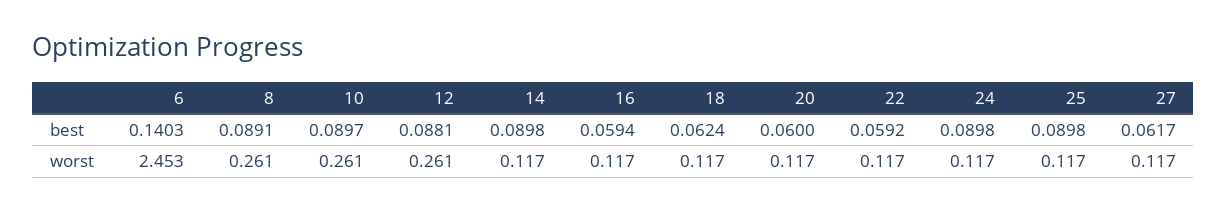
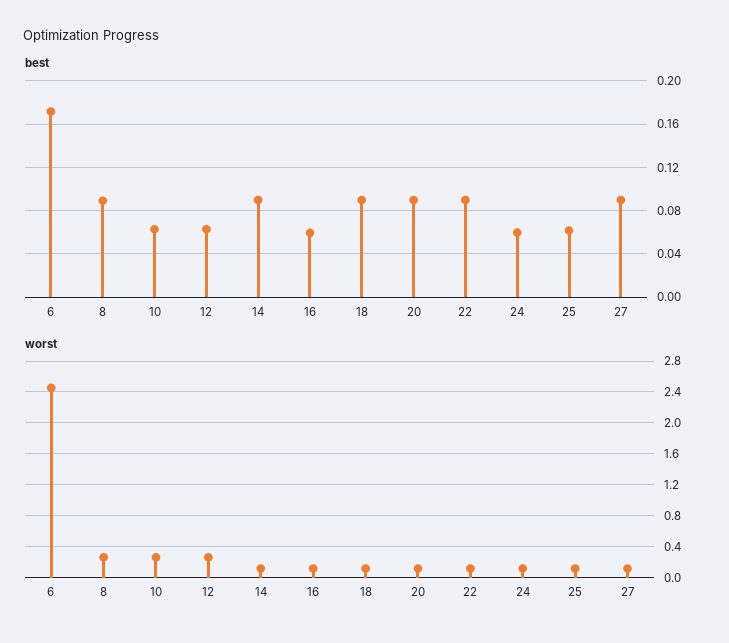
best, 6: 0.1403 -> 0.17
best, 10: 0.0897 -> 0.06
best, 12: 0.0881 -> 0.06
best, 18: 0.0624 -> 0.09
best, 20: 0.06 -> 0.09
best, 22: 0.0592 -> 0.09
best, 24: 0.0898 -> 0.06
best, 25: 0.0898 -> 0.06
best, 27: 0.0617 -> 0.09

